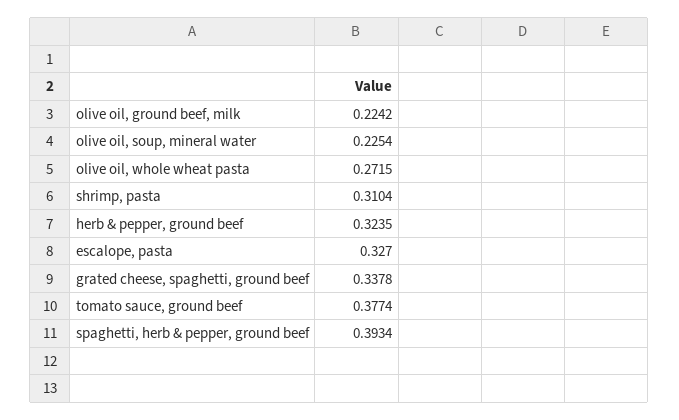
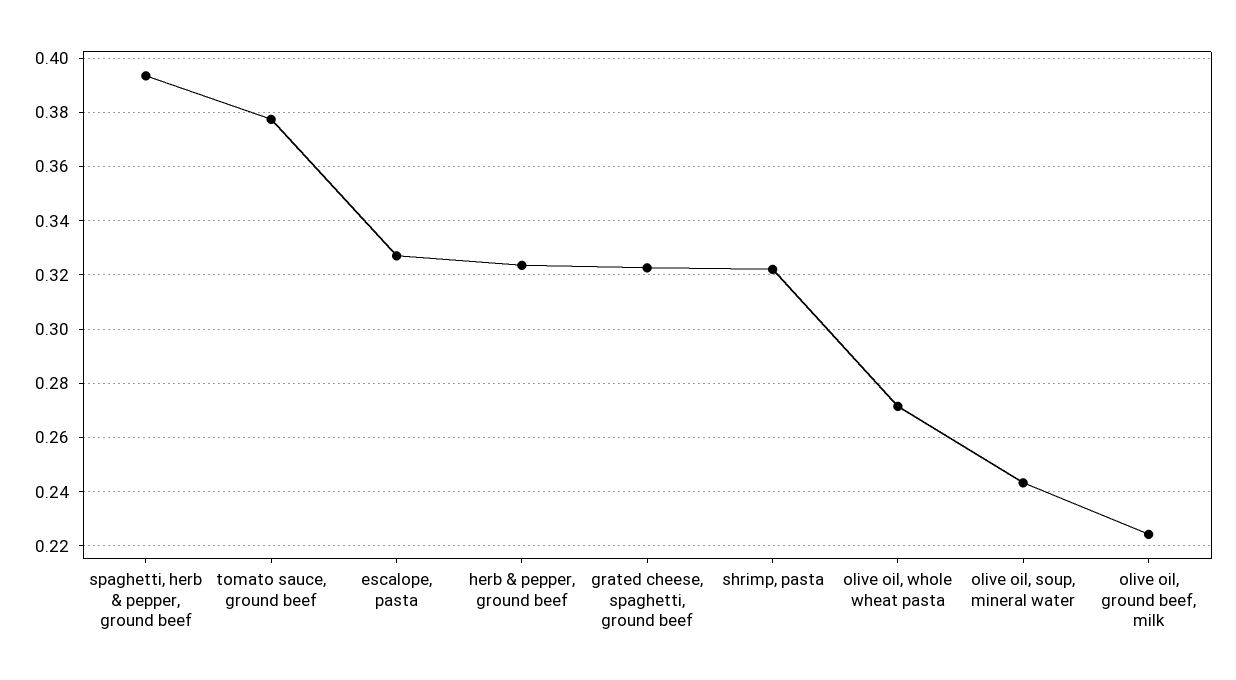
olive oil, soup, mineral water: 0.2254 -> 0.2425
shrimp, pasta: 0.3104 -> 0.3225
grated cheese, spaghetti, ground beef: 0.3378 -> 0.3225

